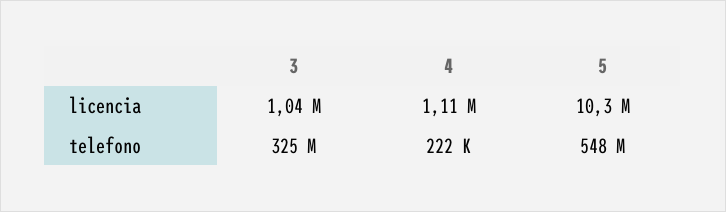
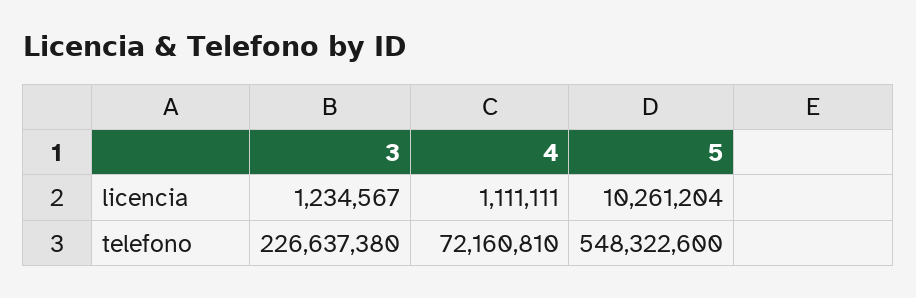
3, licencia: 1040000 -> 1234567
3, telefono: 325000000 -> 226637380
4, telefono: 222000 -> 72160810

